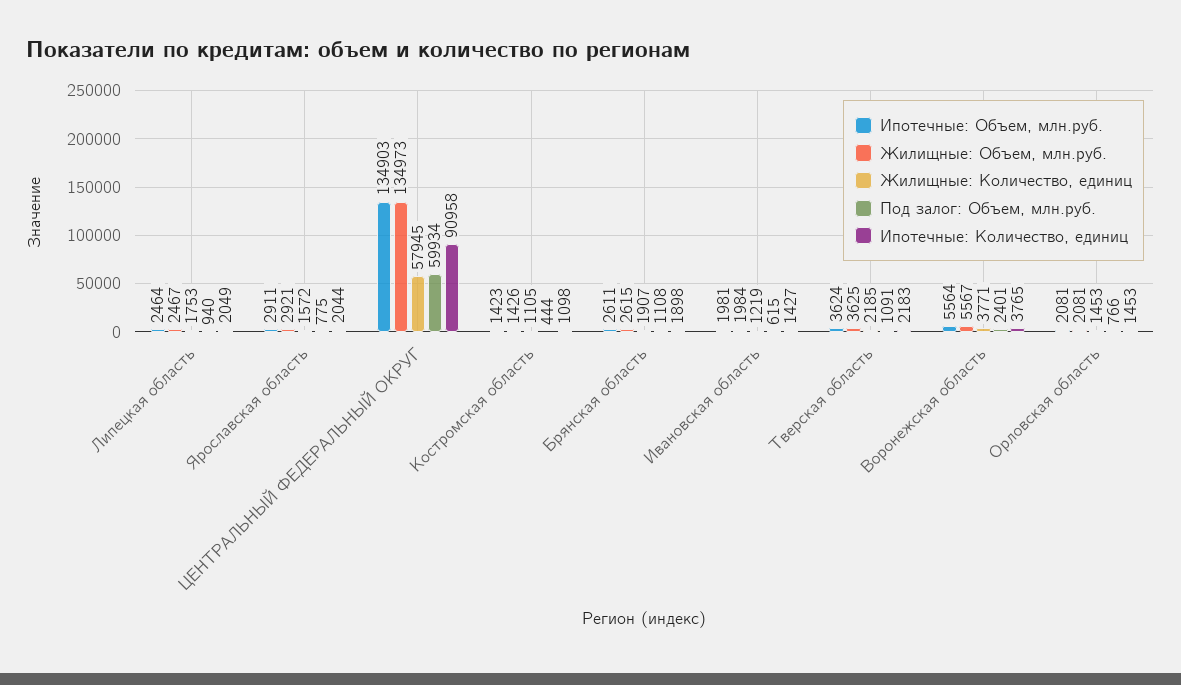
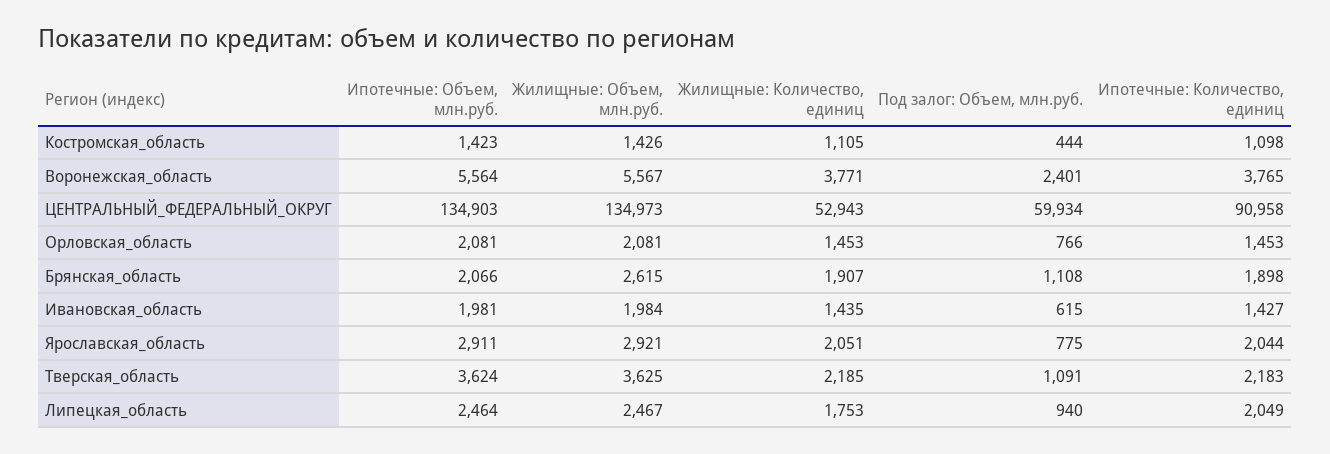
Жилищные: Количество, единиц, Ярославская область: 1572 -> 2051
Жилищные: Количество, единиц, ЦЕНТРАЛЬНЫЙ ФЕДЕРАЛЬНЫЙ ОКРУГ: 57945 -> 52943
Ипотечные: Объем, млн.руб., Брянская область: 2611 -> 2066
Жилищные: Количество, единиц, Ивановская область: 1219 -> 1435

